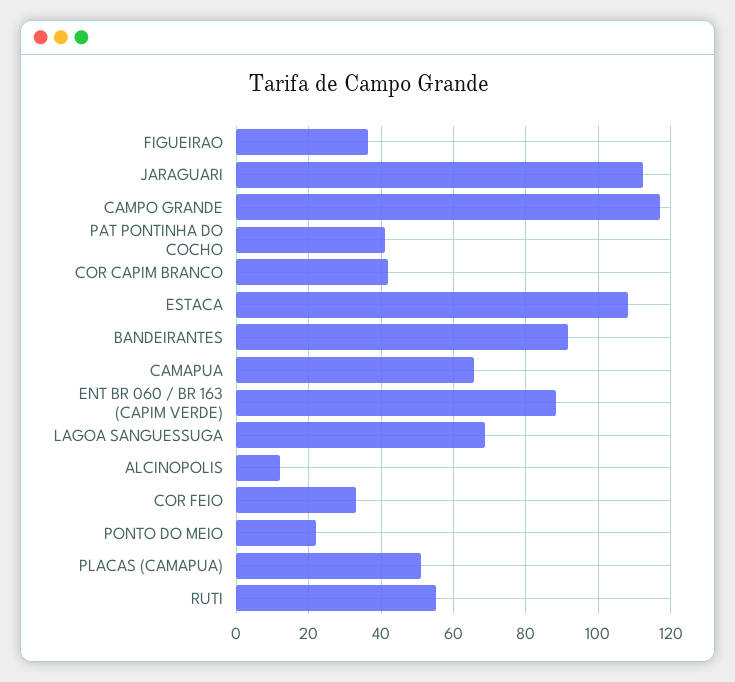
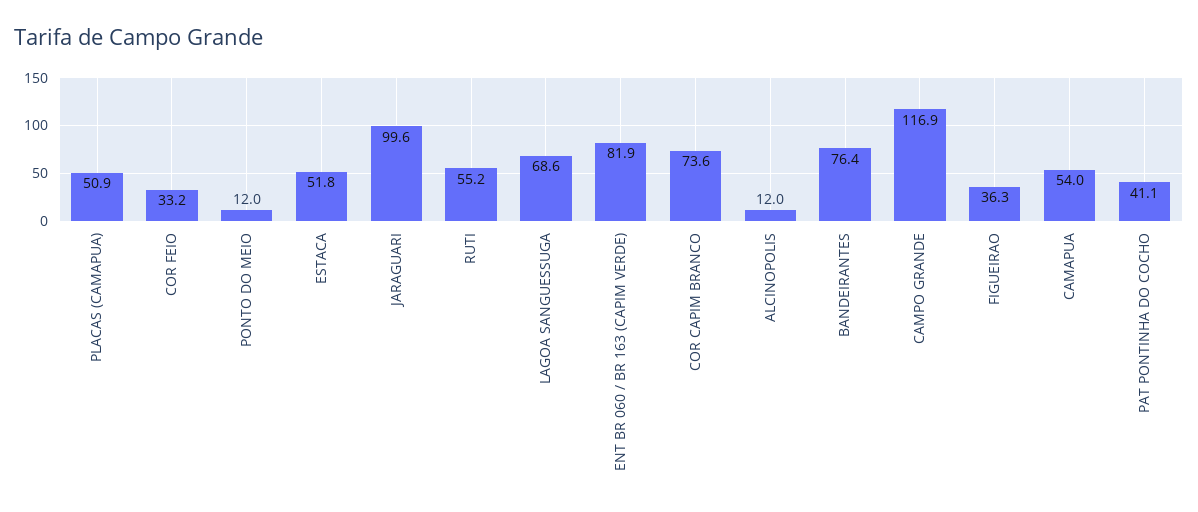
JARAGUARI: 112 -> 99.6
COR CAPIM BRANCO: 42 -> 73.6
ESTACA: 108 -> 51.8
BANDEIRANTES: 92 -> 76.4
CAMAPUA: 66 -> 54
ENT BR 060 / BR 163 (CAPIM VERDE): 88 -> 81.9
PONTO DO MEIO: 22 -> 12

